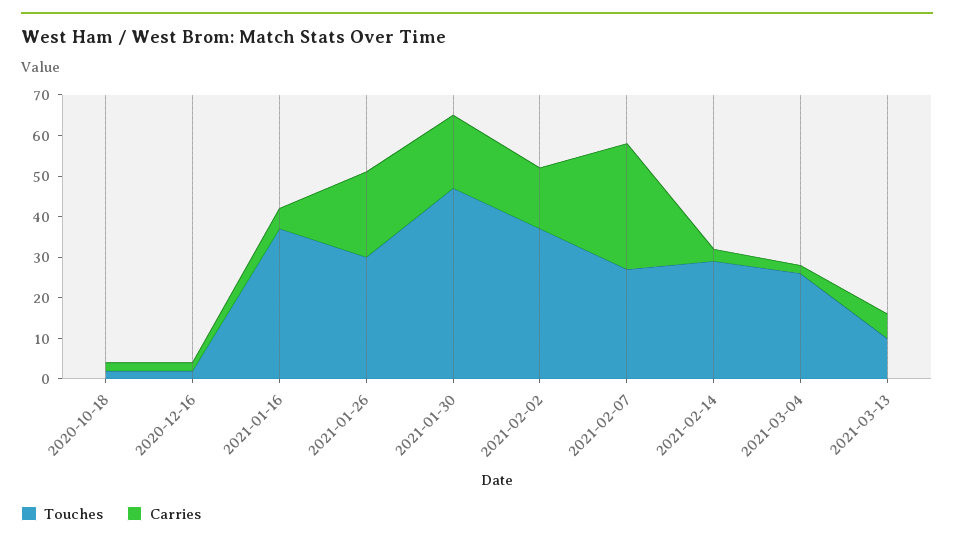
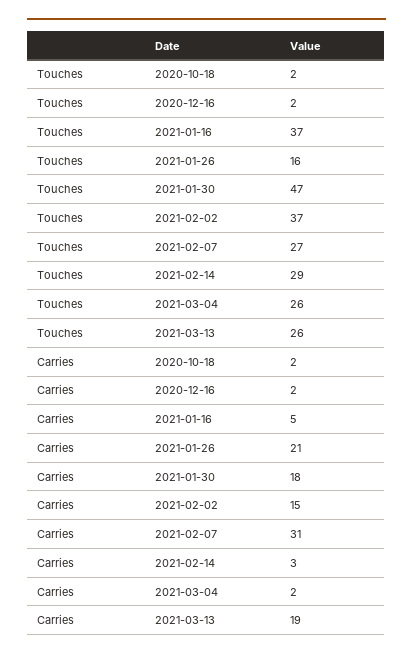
Touches, 2021-01-26: 30 -> 16
Touches, 2021-03-13: 10 -> 26
Carries, 2021-03-13: 5 -> 19

